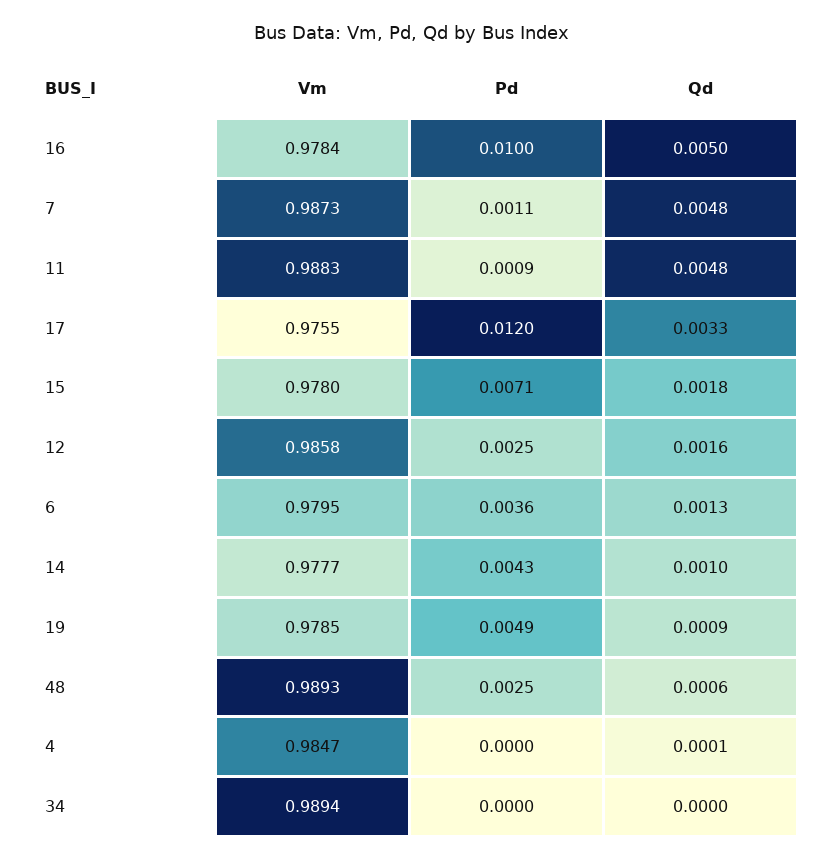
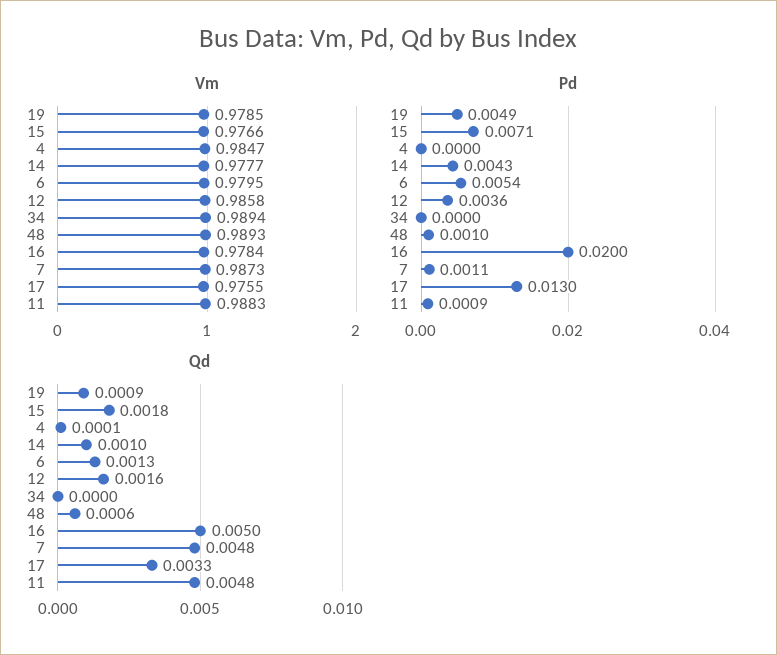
Pd, 16: 0.01 -> 0.02
Pd, 17: 0.012 -> 0.013
Vm, 15: 0.978 -> 0.9766
Pd, 12: 0.0025 -> 0.0036
Pd, 6: 0.0036 -> 0.0054
Pd, 48: 0.0025 -> 0.001

